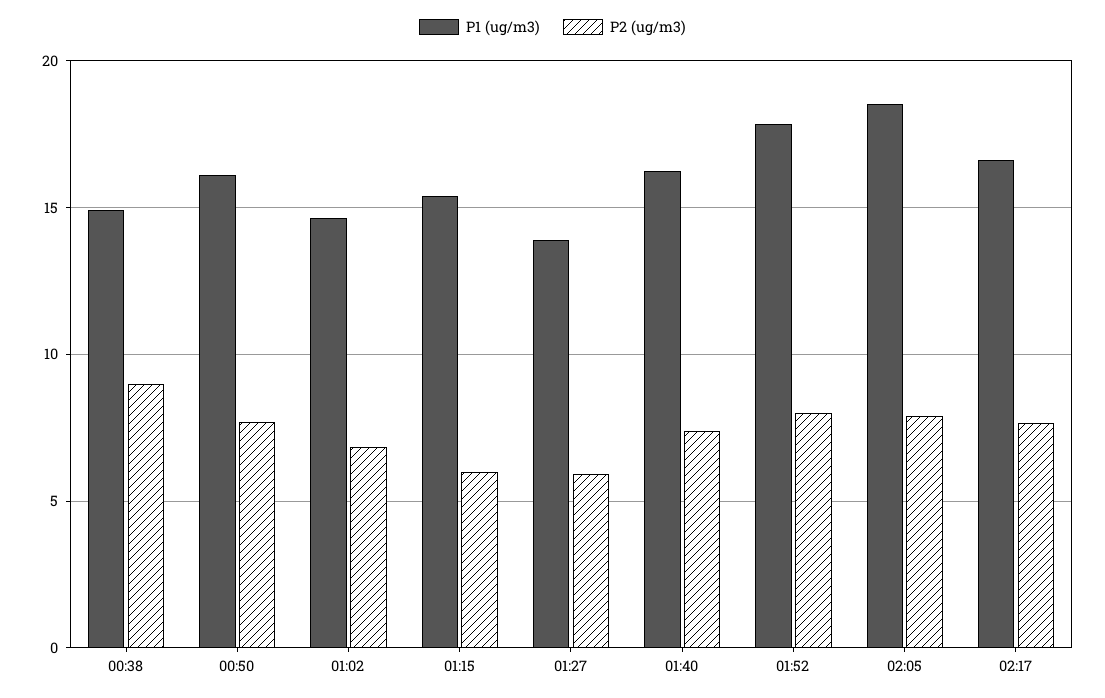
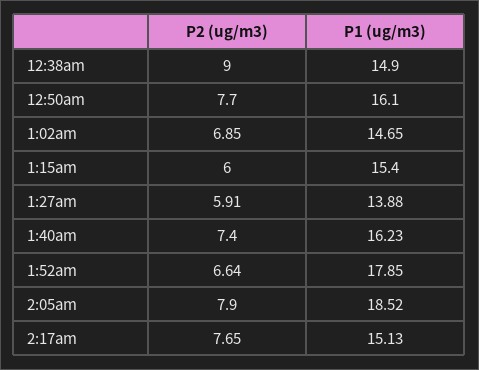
P2 (ug/m3), 01:52: 8 -> 6.64
P1 (ug/m3), 02:17: 16.5 -> 15.13

